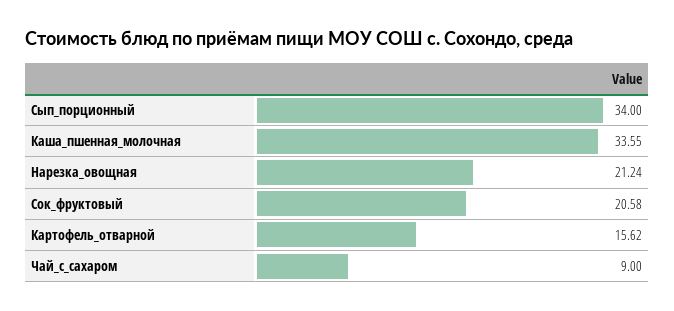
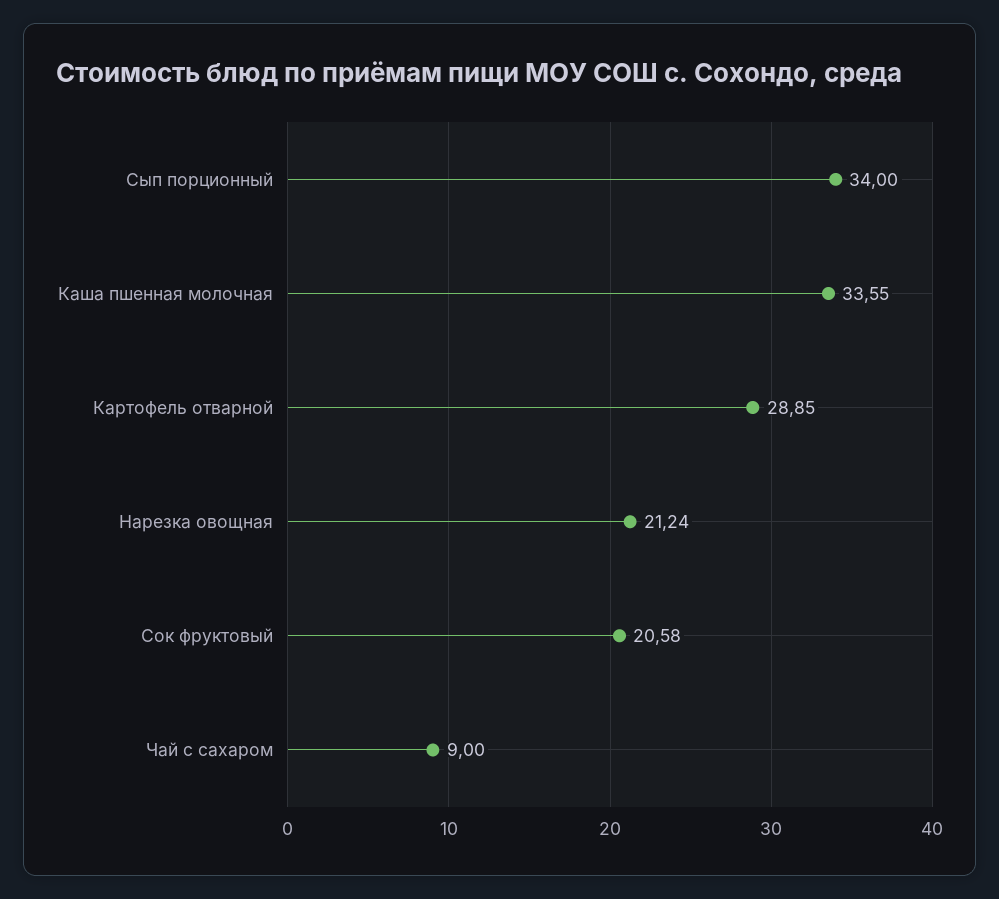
Картофель_отварной: 15.62 -> 28.85

